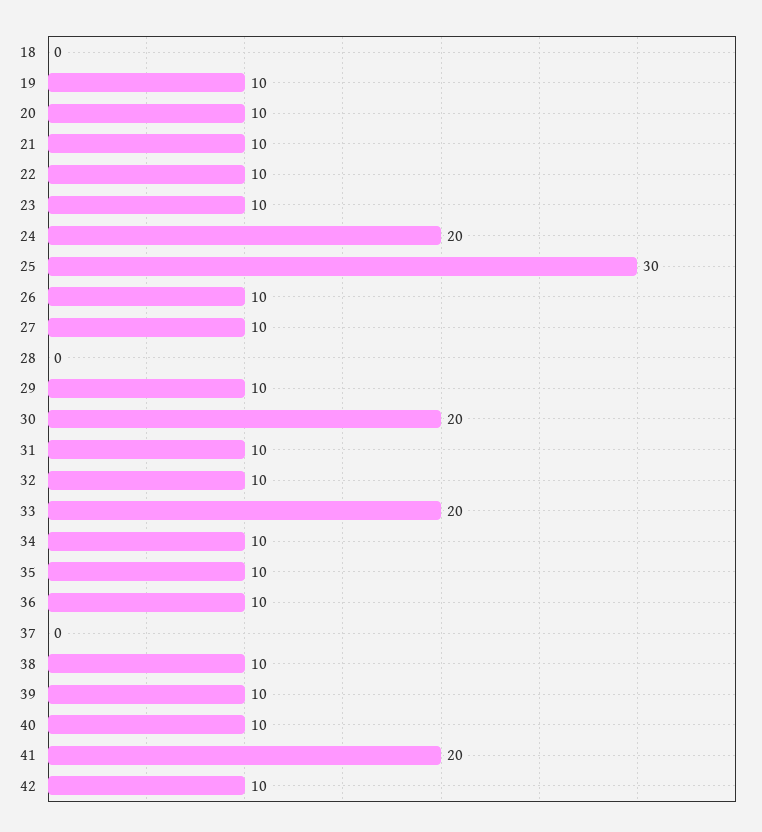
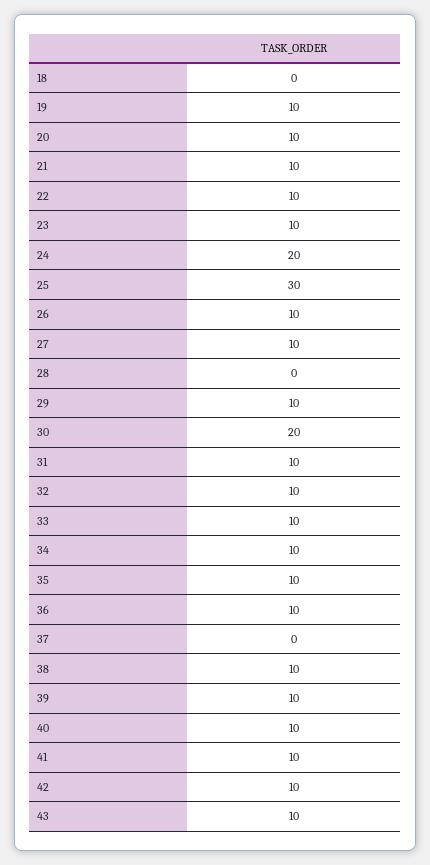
33: 20 -> 10
41: 20 -> 10
43: none -> 10

